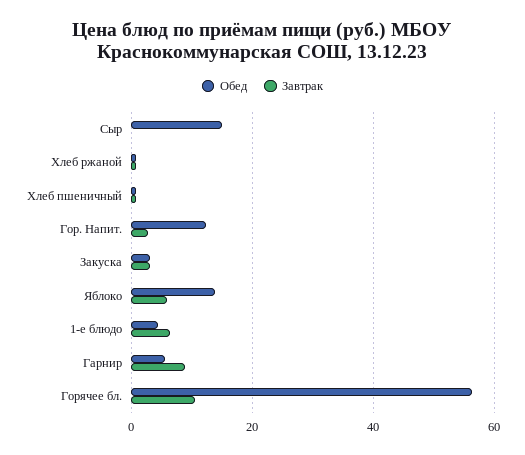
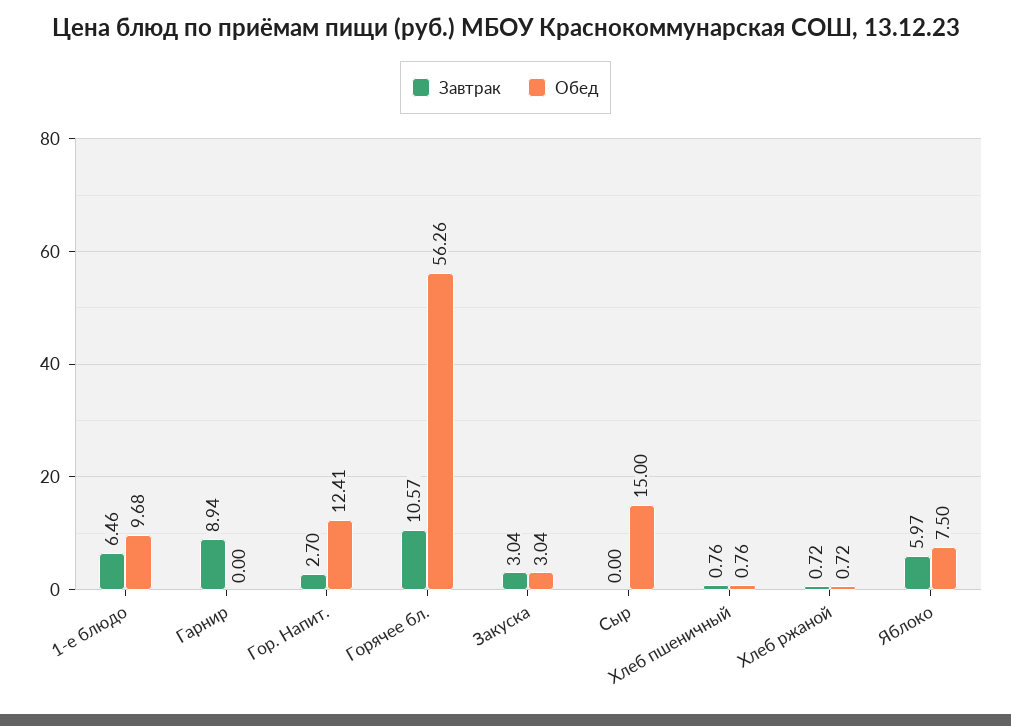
Обед, Яблоко: 14 -> 7.5
Обед, 1-е блюдо: 4 -> 9.68
Обед, Гарнир: 6 -> 0

